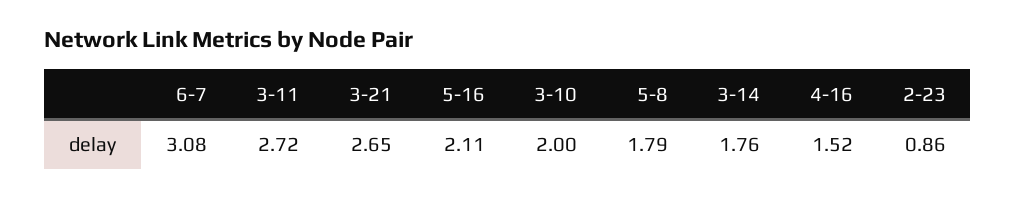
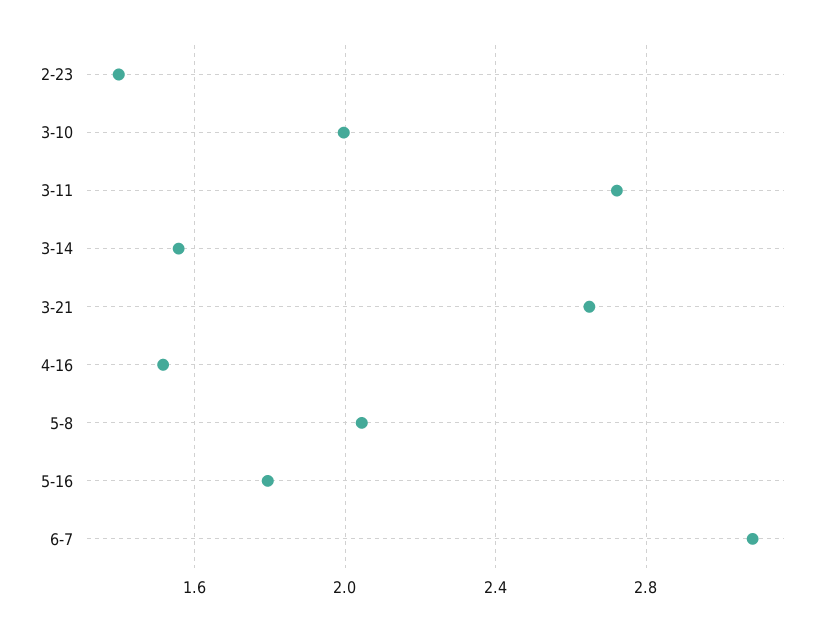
5-16: 2.11 -> 1.8
5-8: 1.79 -> 2.05
3-14: 1.76 -> 1.55
2-23: 0.86 -> 1.4

